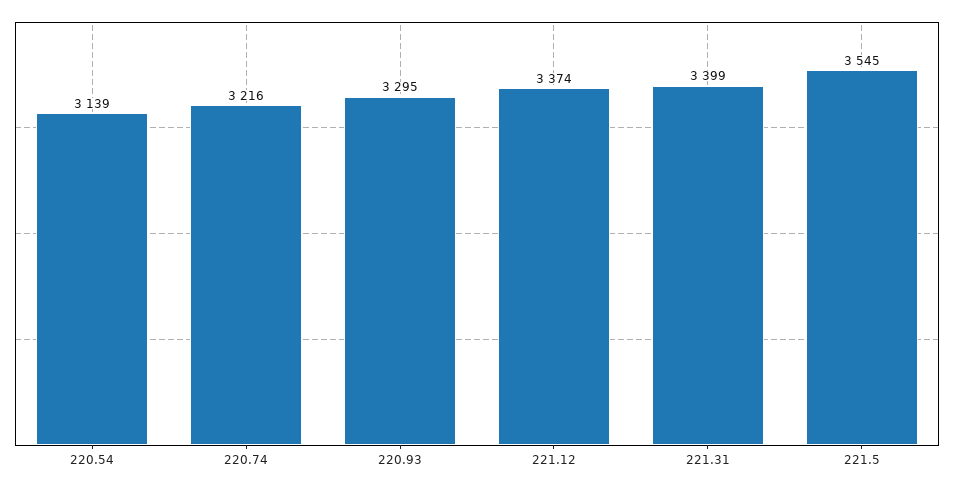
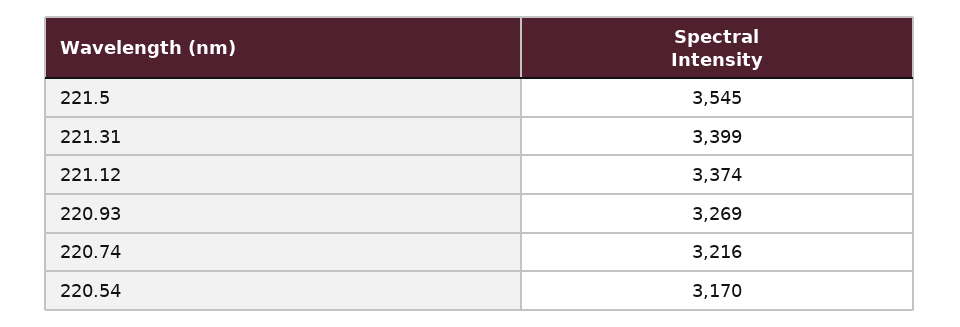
220.54: 3139 -> 3170
220.93: 3295 -> 3269

